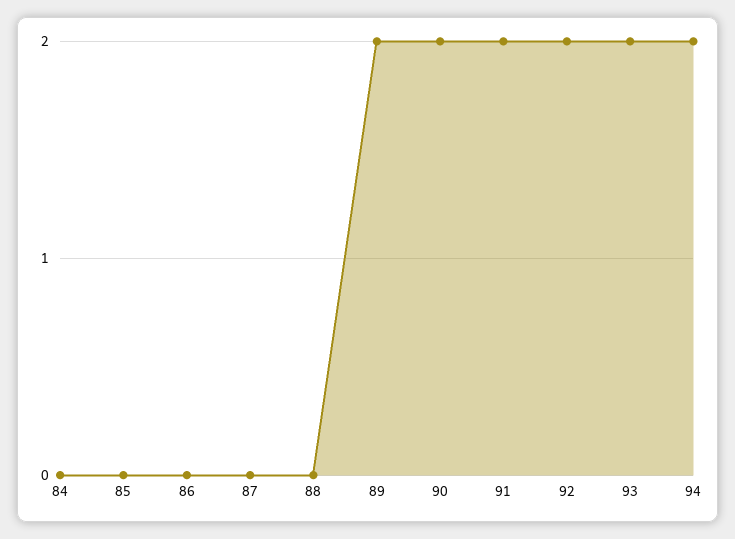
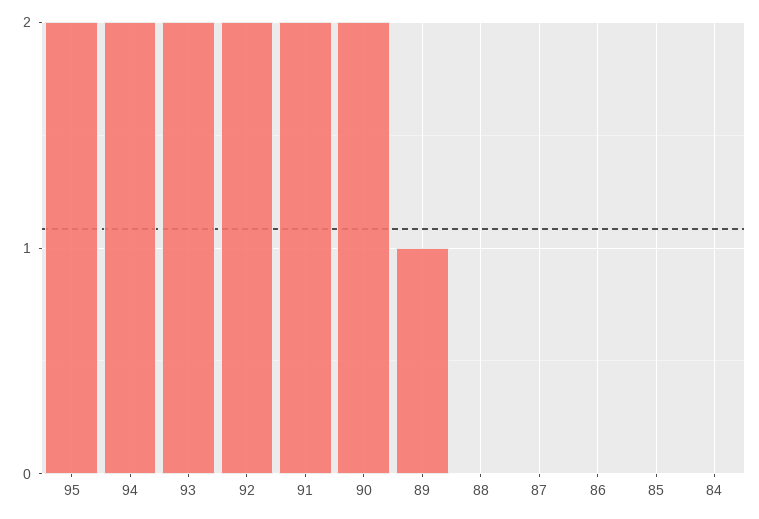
89: 2 -> 1
95: none -> 2

